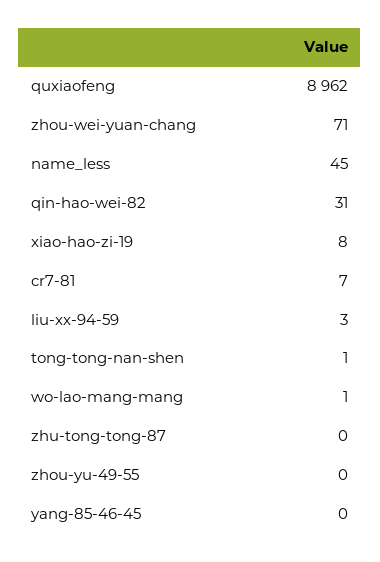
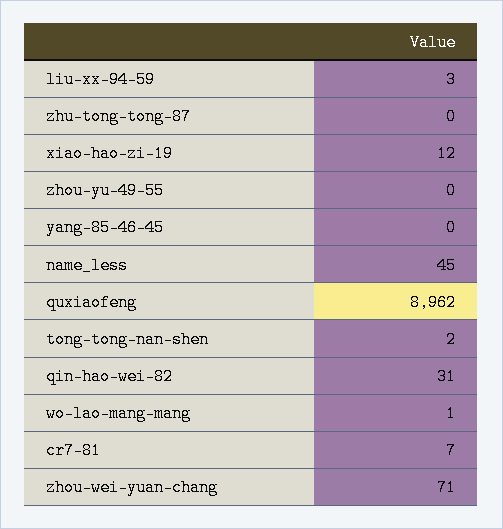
xiao-hao-zi-19: 8 -> 12
tong-tong-nan-shen: 1 -> 2

